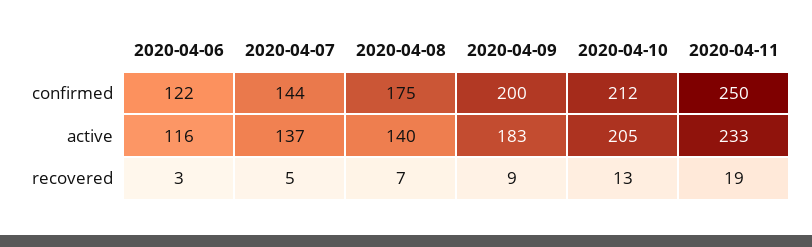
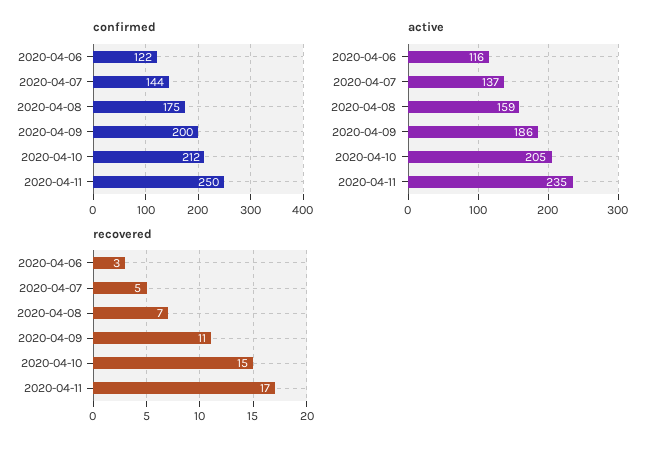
active, 2020-04-08: 140 -> 159
active, 2020-04-09: 183 -> 186
active, 2020-04-11: 233 -> 235
recovered, 2020-04-09: 9 -> 11
recovered, 2020-04-10: 13 -> 15
recovered, 2020-04-11: 19 -> 17

